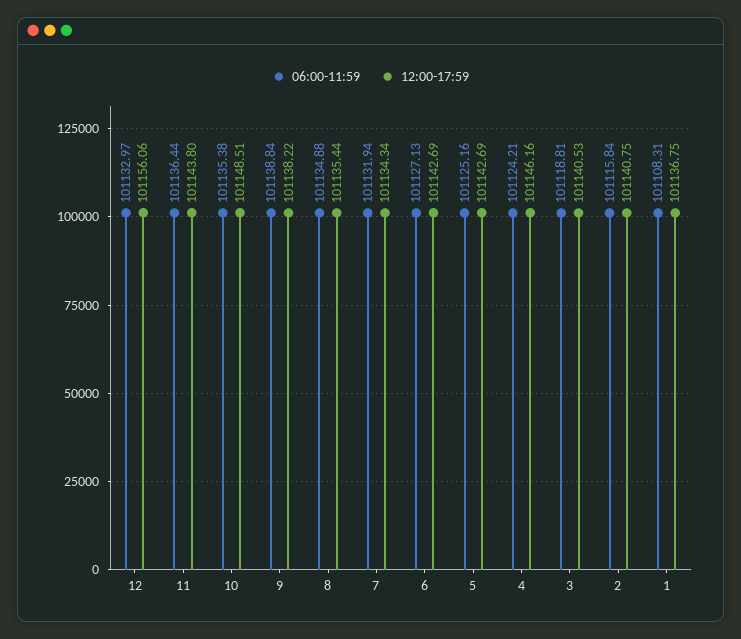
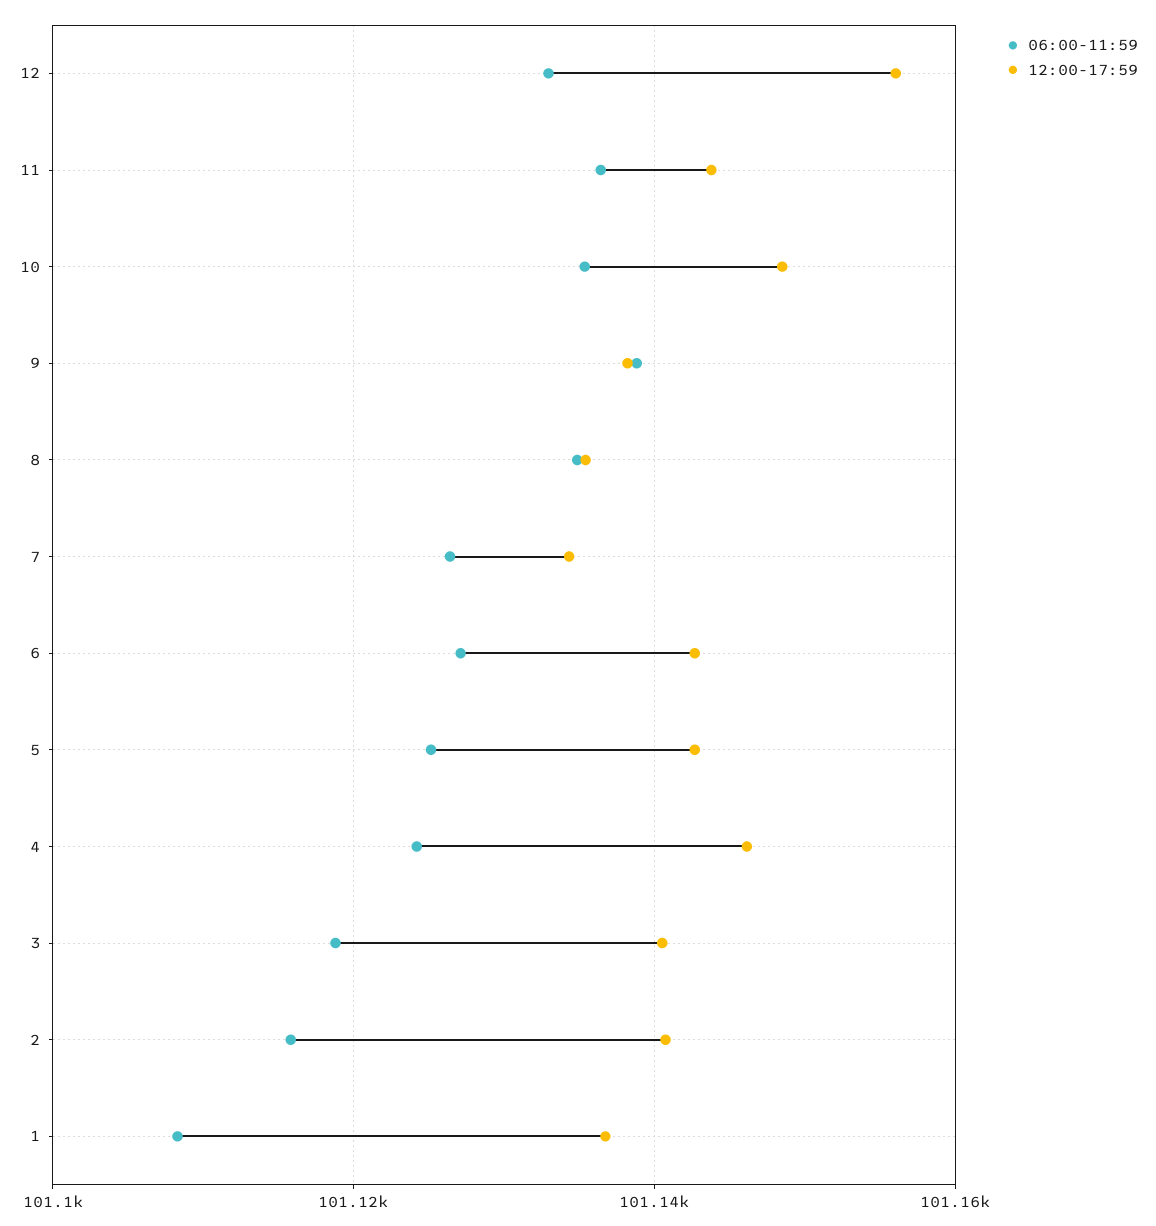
06:00-11:59, 7: 101131.94 -> 101126

